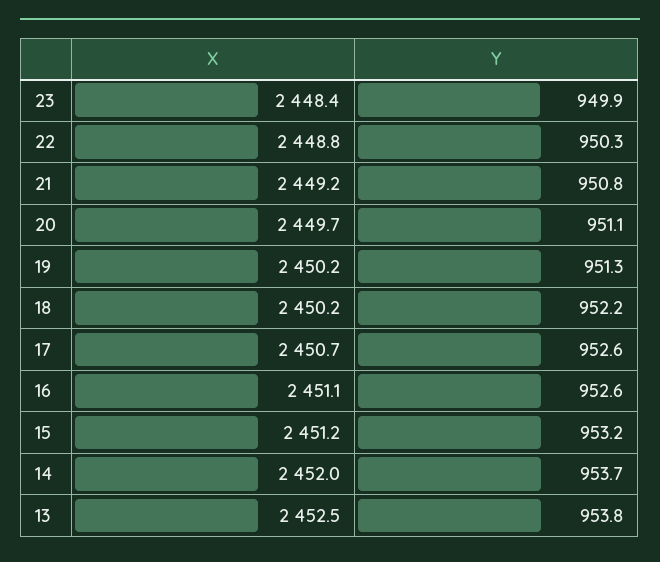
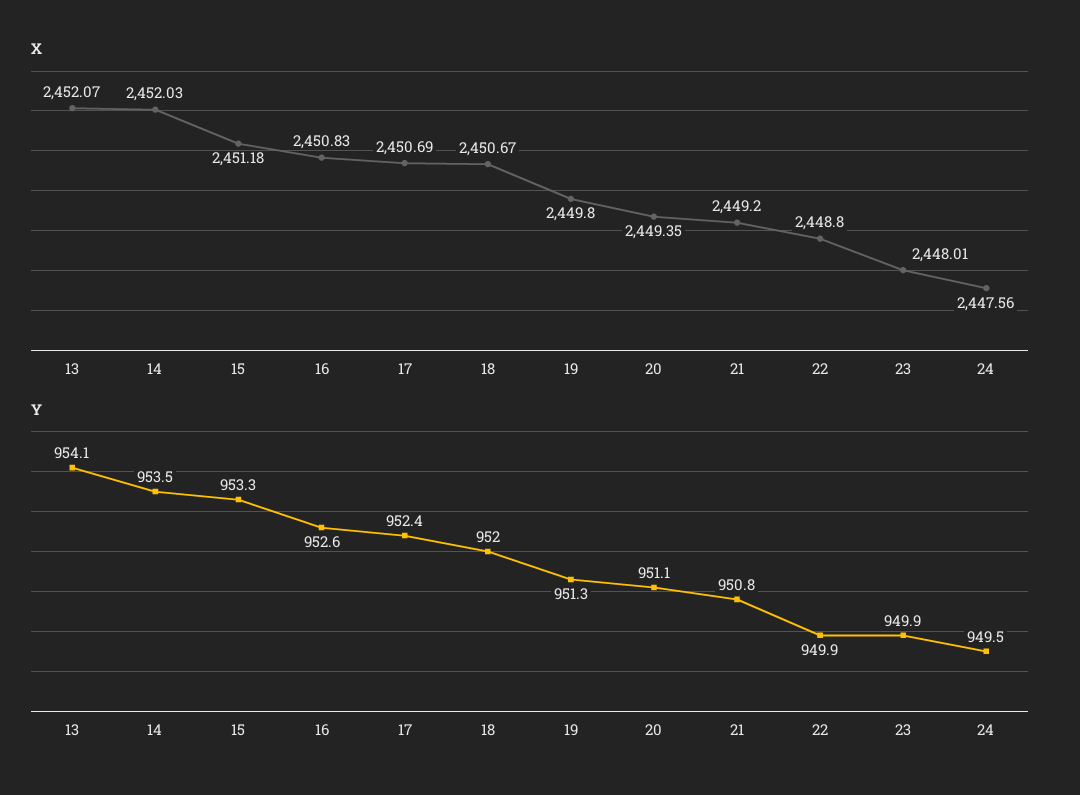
X, 23: 2448.4 -> 2448.01
Y, 22: 950.3 -> 949.9
X, 20: 2449.7 -> 2449.35
X, 19: 2450.2 -> 2449.8
X, 18: 2450.2 -> 2450.67
Y, 18: 952.2 -> 952
Y, 17: 952.6 -> 952.4
X, 16: 2451.1 -> 2450.83
Y, 15: 953.2 -> 953.3
Y, 14: 953.7 -> 953.5
X, 13: 2452.5 -> 2452.07
Y, 13: 953.8 -> 954.1
X, 24: none -> 2447.56
Y, 24: none -> 949.5

